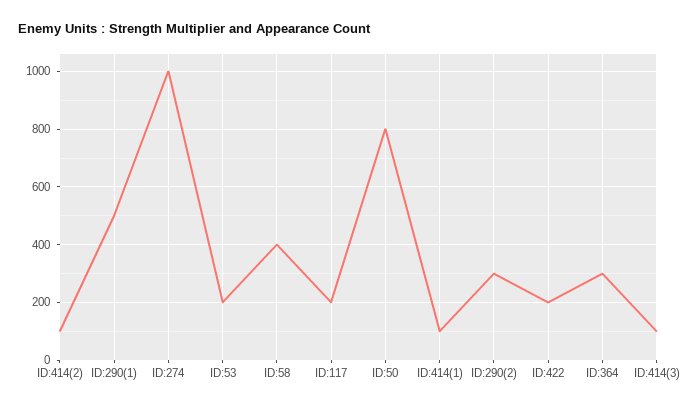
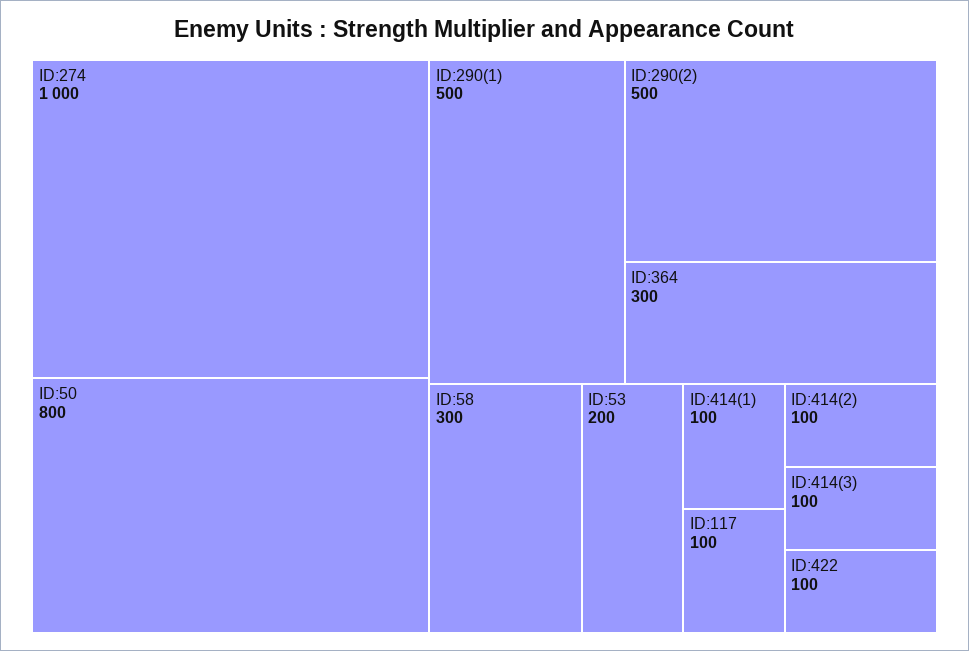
ID:58: 400 -> 300
ID:117: 200 -> 100
ID:290(2): 300 -> 500
ID:422: 200 -> 100

